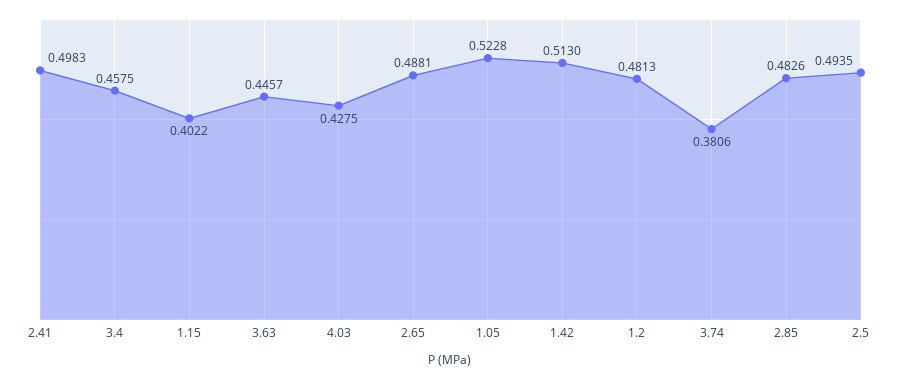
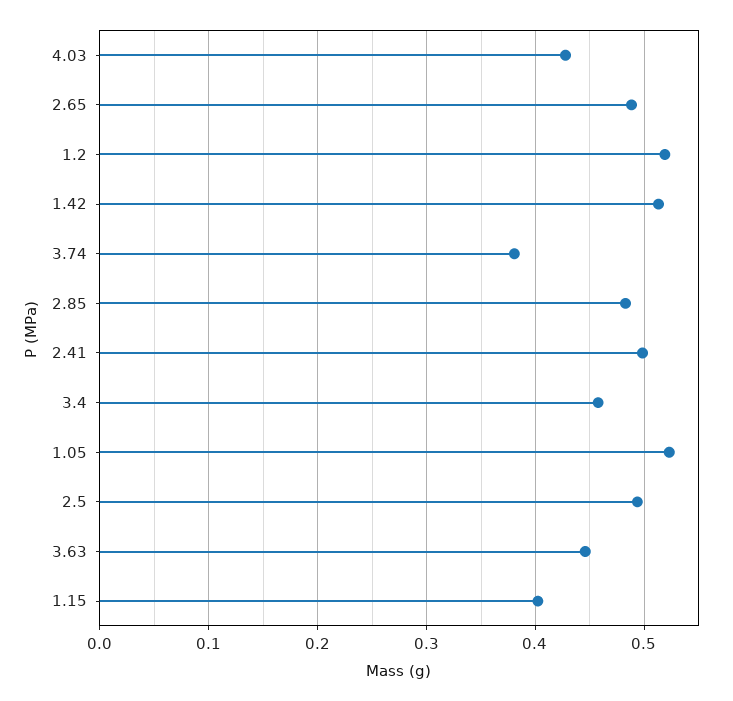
1.2: 0.4813 -> 0.52

